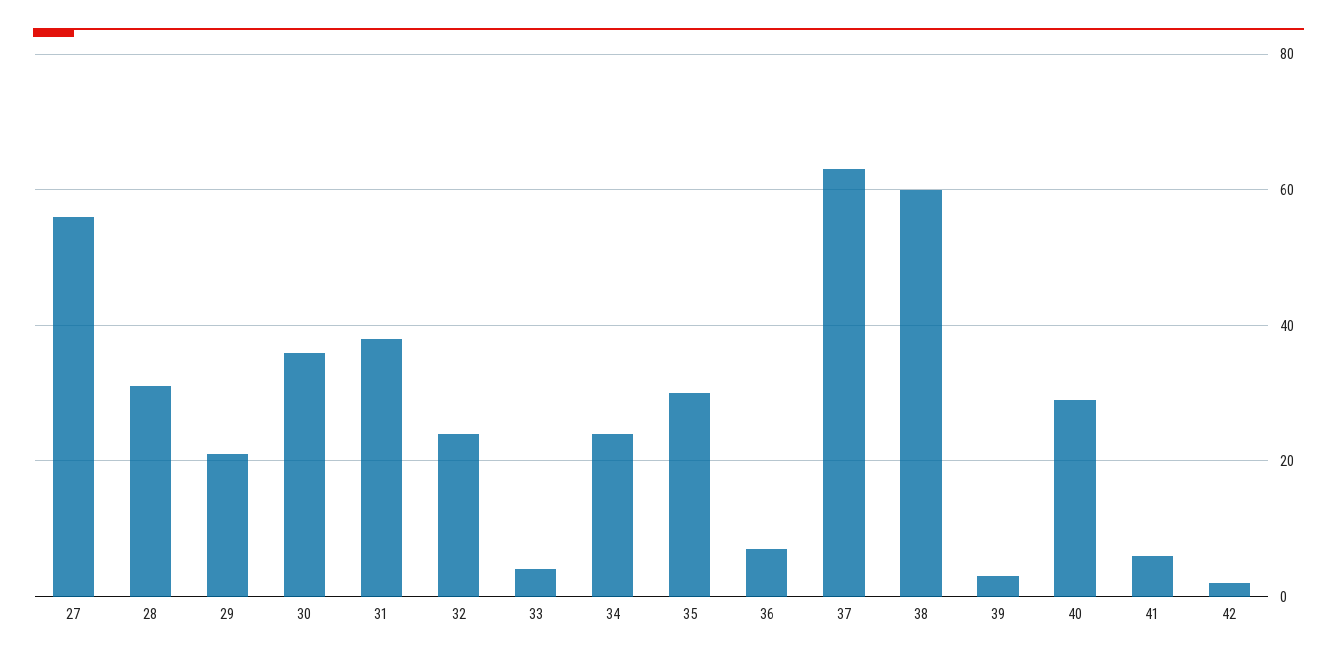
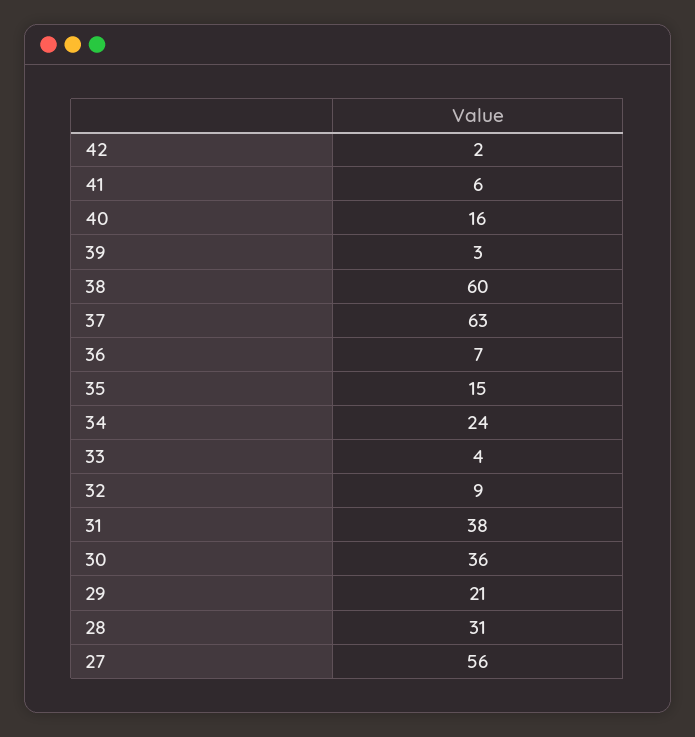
32: 25 -> 9
35: 30 -> 15
40: 30 -> 16

